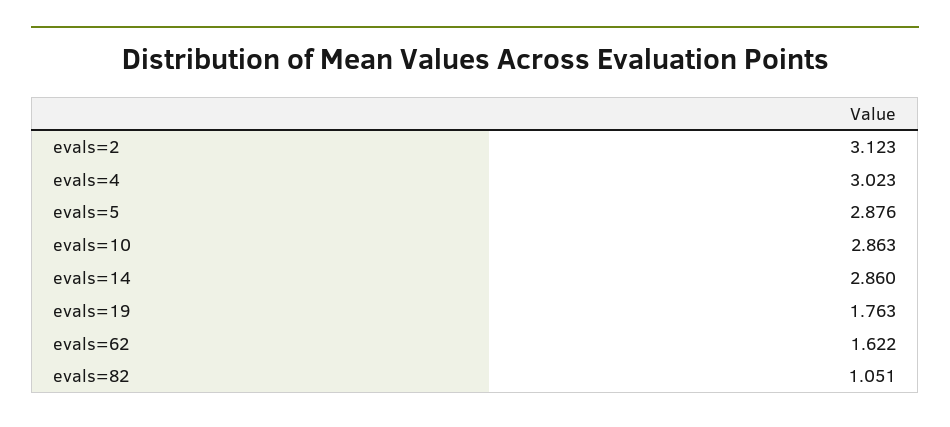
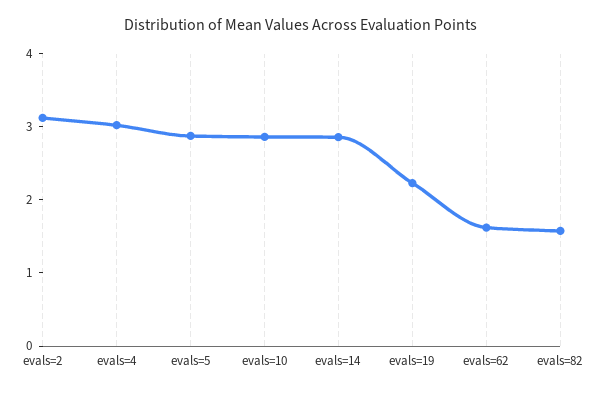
evals=19: 1.763 -> 2.2
evals=82: 1.051 -> 1.6

